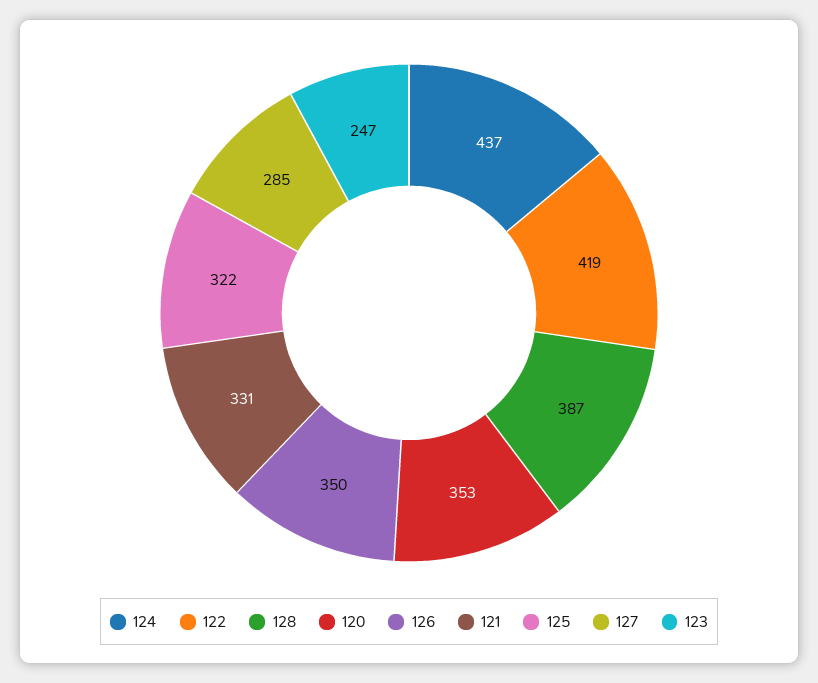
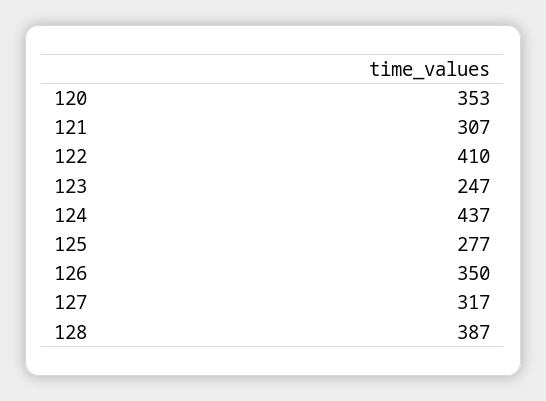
122: 419 -> 410
121: 331 -> 307
125: 322 -> 277
127: 285 -> 317

